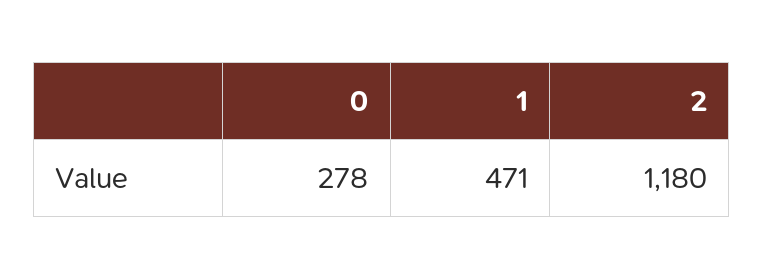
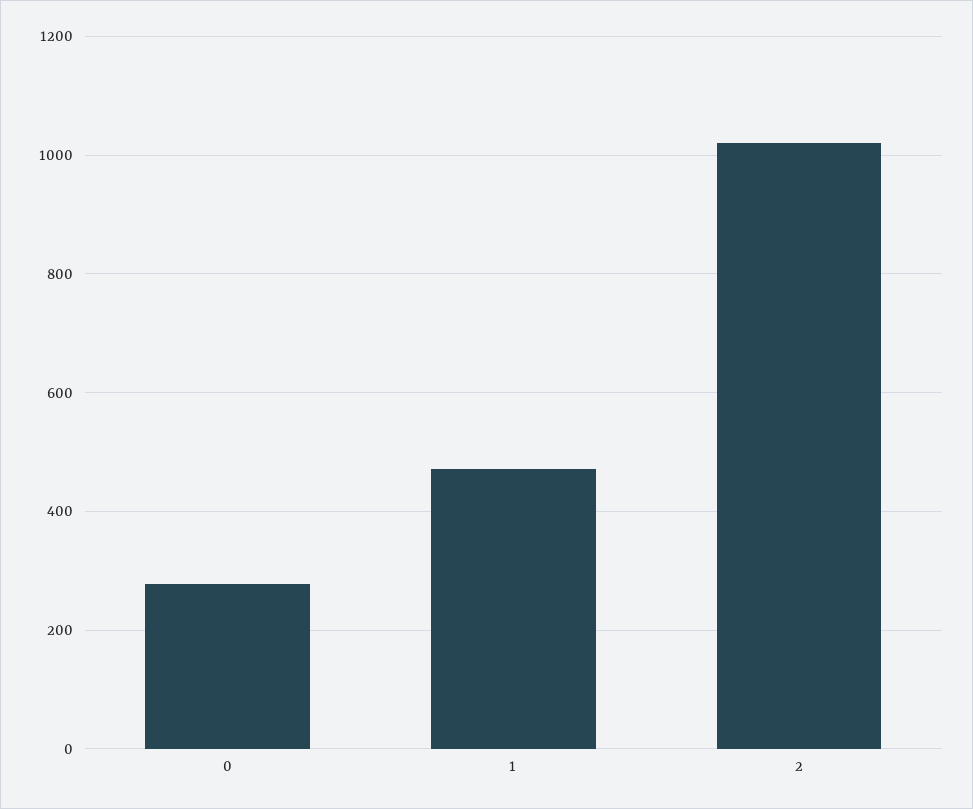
2: 1180 -> 1020

